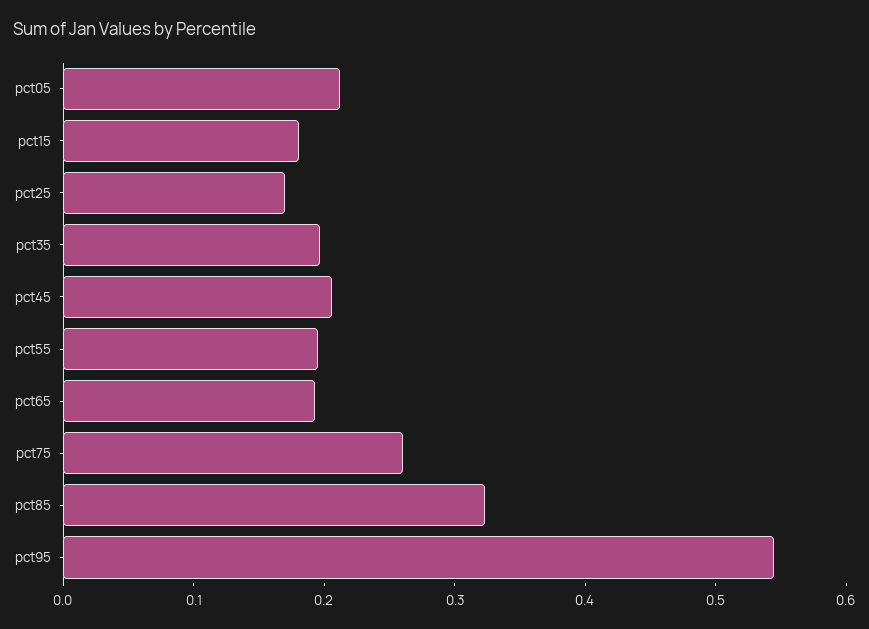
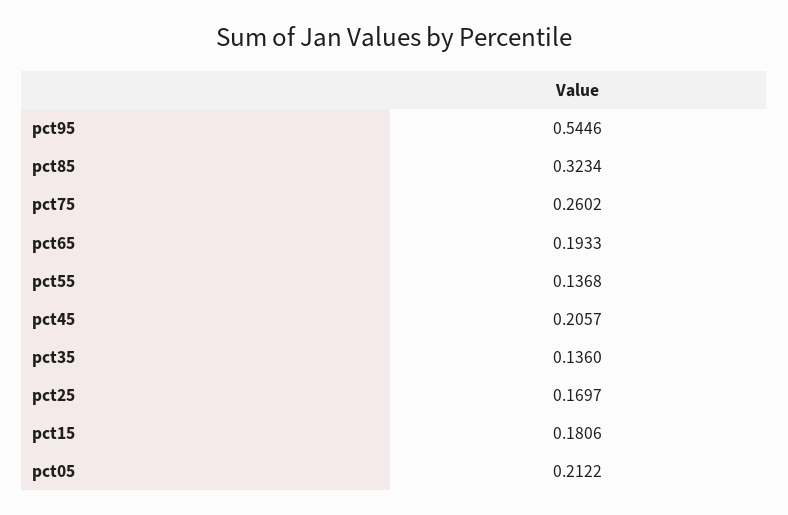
pct35: 0.2 -> 0.136
pct55: 0.2 -> 0.1368

